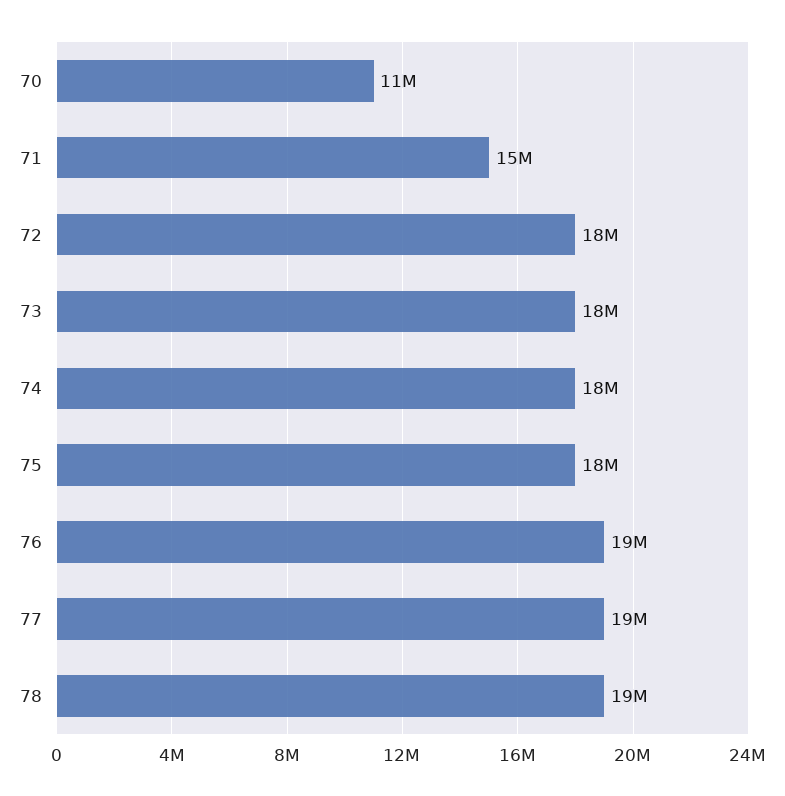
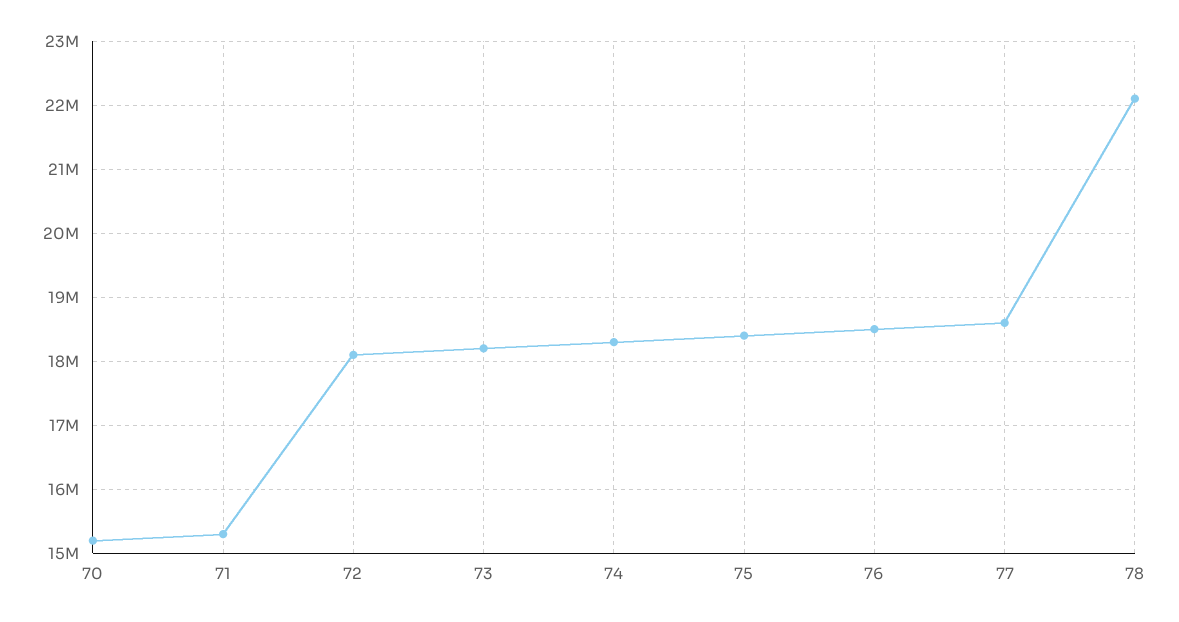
70: 11000000 -> 15200000
78: 19000000 -> 22100000

